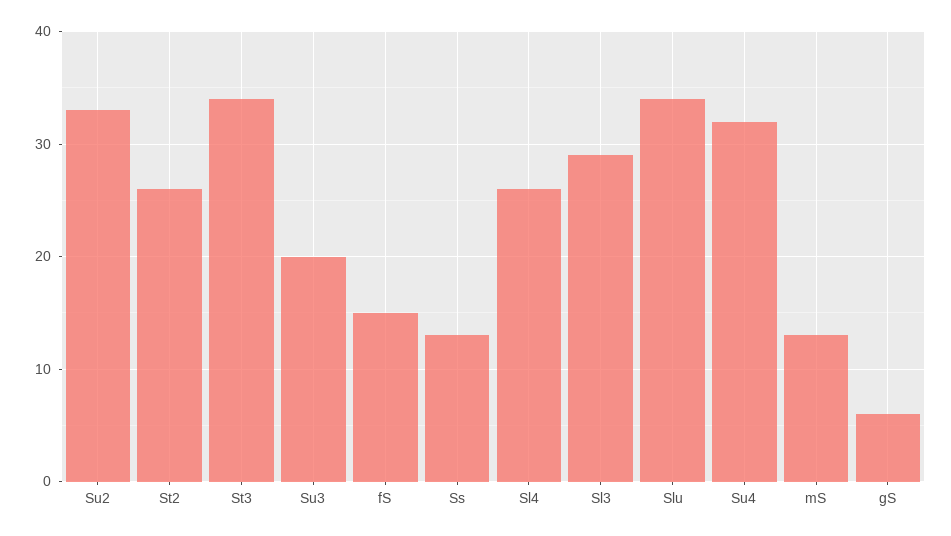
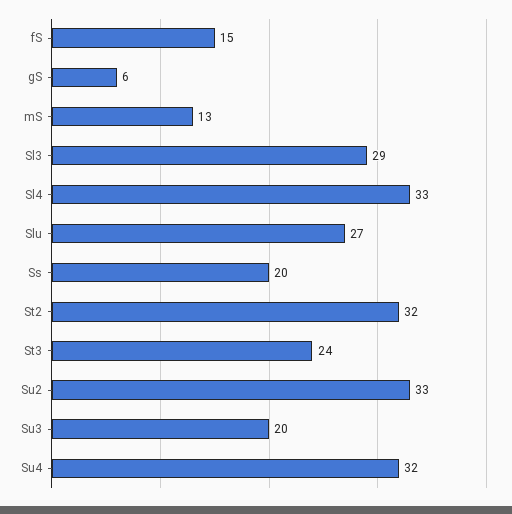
St2: 26 -> 32
St3: 34 -> 24
Ss: 13 -> 20
Sl4: 26 -> 33
Slu: 34 -> 27

